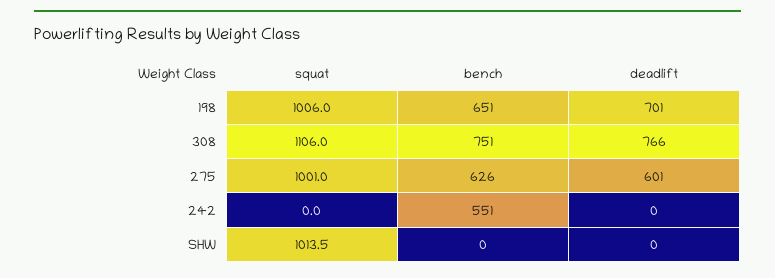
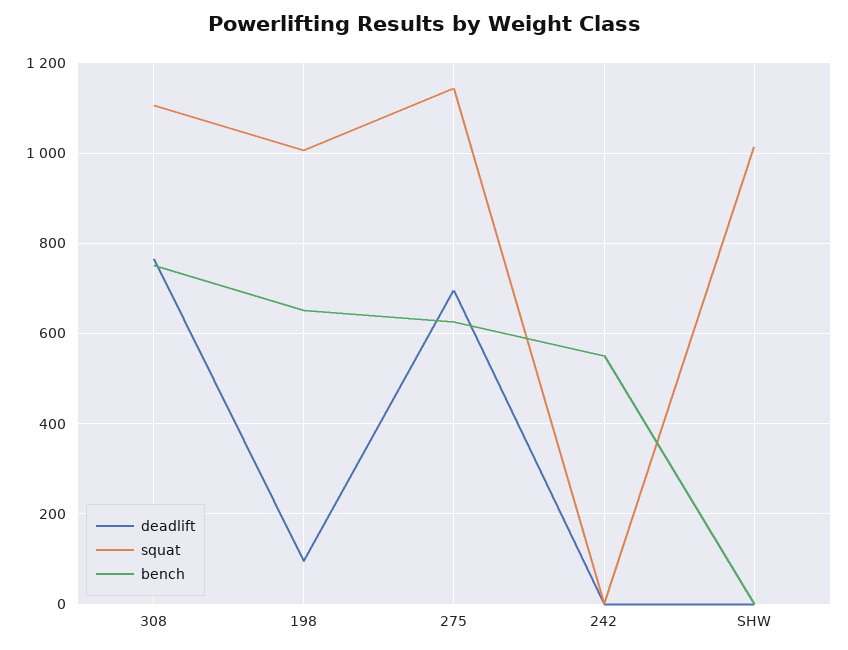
deadlift, 198: 701 -> 100
squat, 275: 1001 -> 1140
deadlift, 275: 601 -> 700

